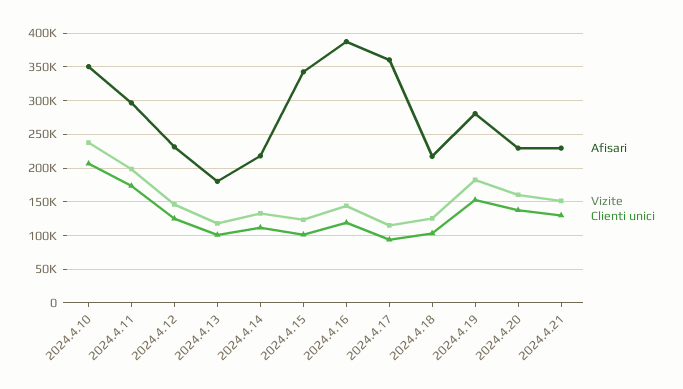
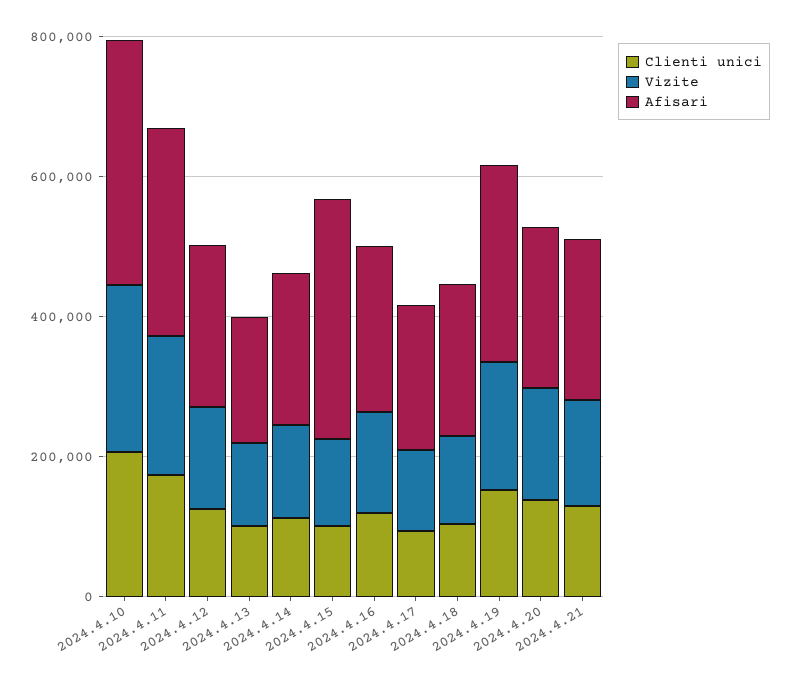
Afisari, 2024.4.16: 390000 -> 250000
Afisari, 2024.4.17: 360000 -> 200000

